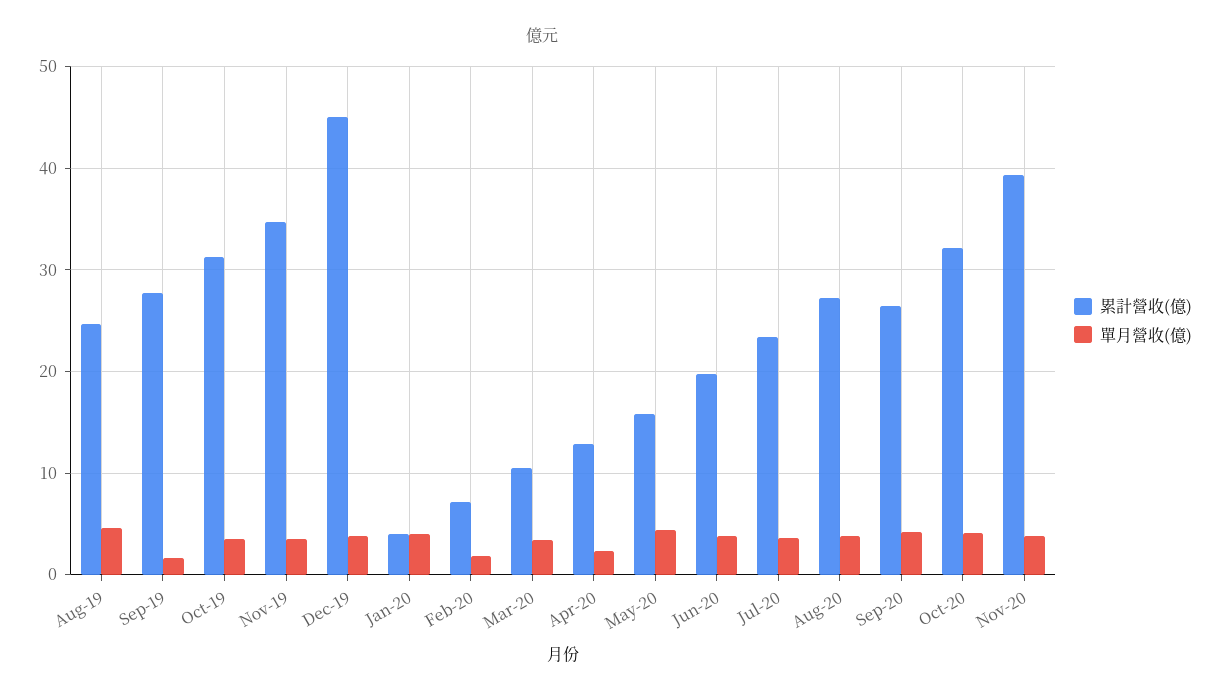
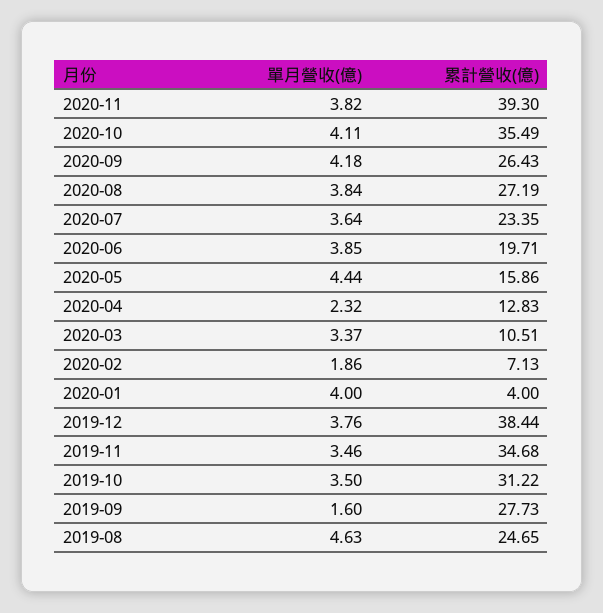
累計營收(億), Dec-19: 45 -> 38.44
累計營收(億), Oct-20: 32 -> 35.49

